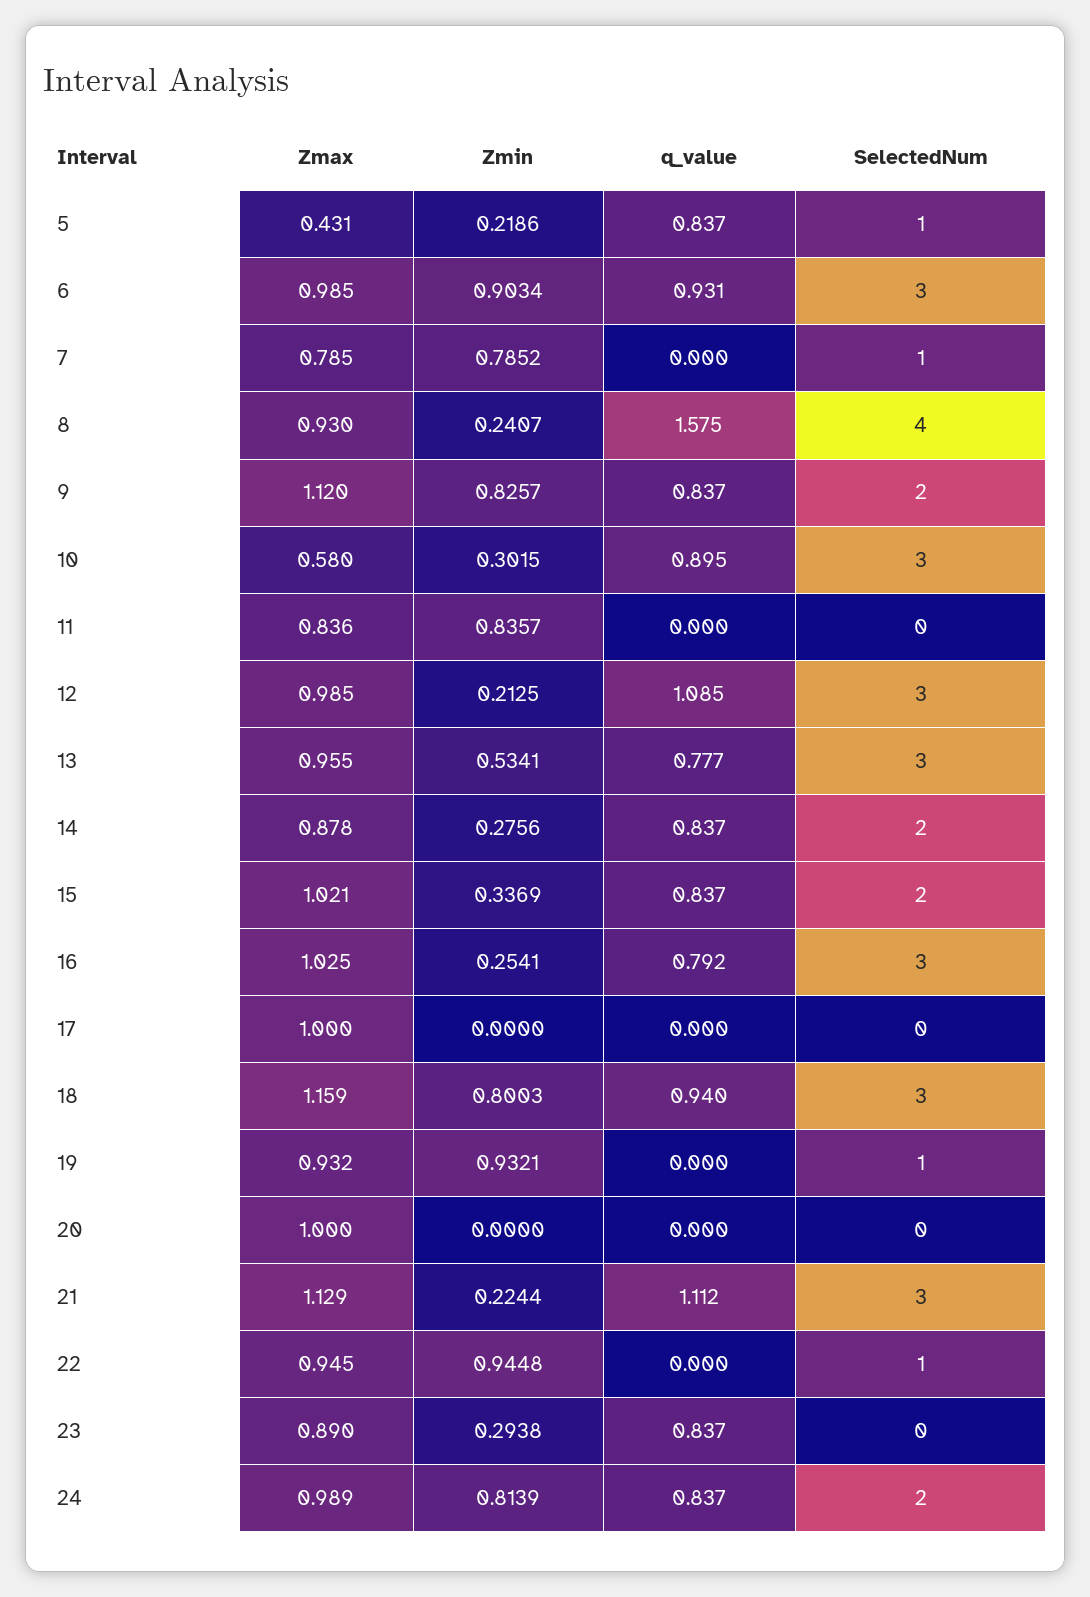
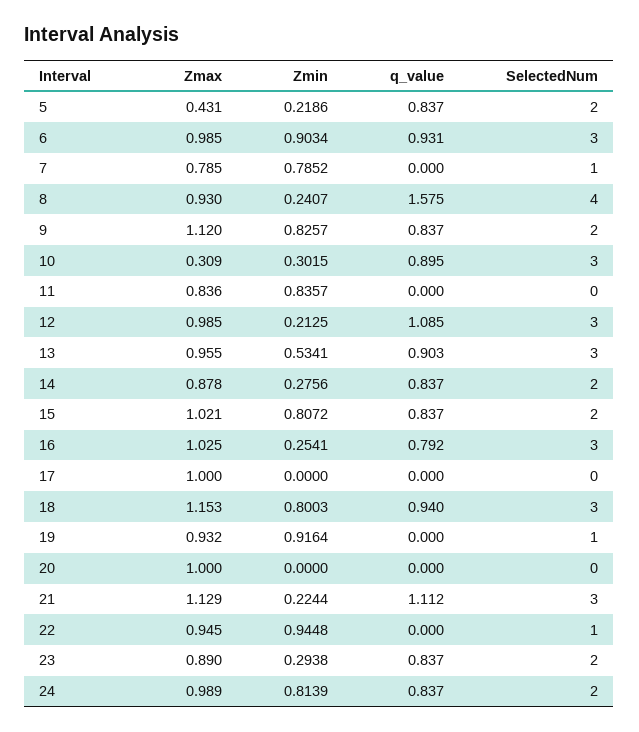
SelectedNum, 5: 1 -> 2
Zmax, 10: 0.58 -> 0.309
q_value, 13: 0.777 -> 0.903
Zmin, 15: 0.3369 -> 0.8072
Zmax, 18: 1.159 -> 1.153
Zmin, 19: 0.9321 -> 0.9164
SelectedNum, 23: 0 -> 2

